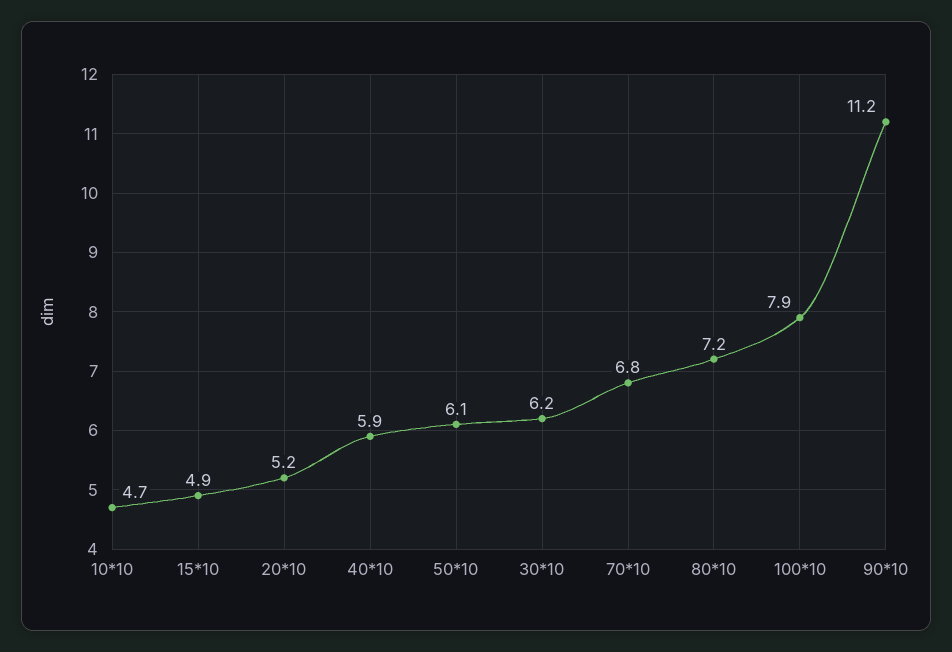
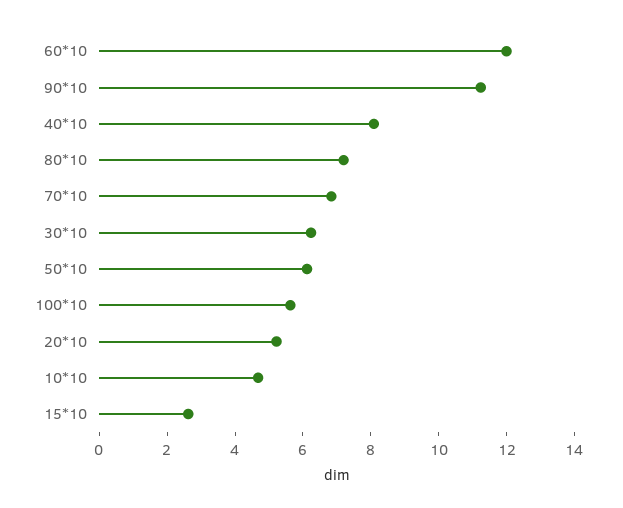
15*10: 4.9 -> 2.5
40*10: 5.9 -> 8
100*10: 7.9 -> 5.5
60*10: none -> 12

